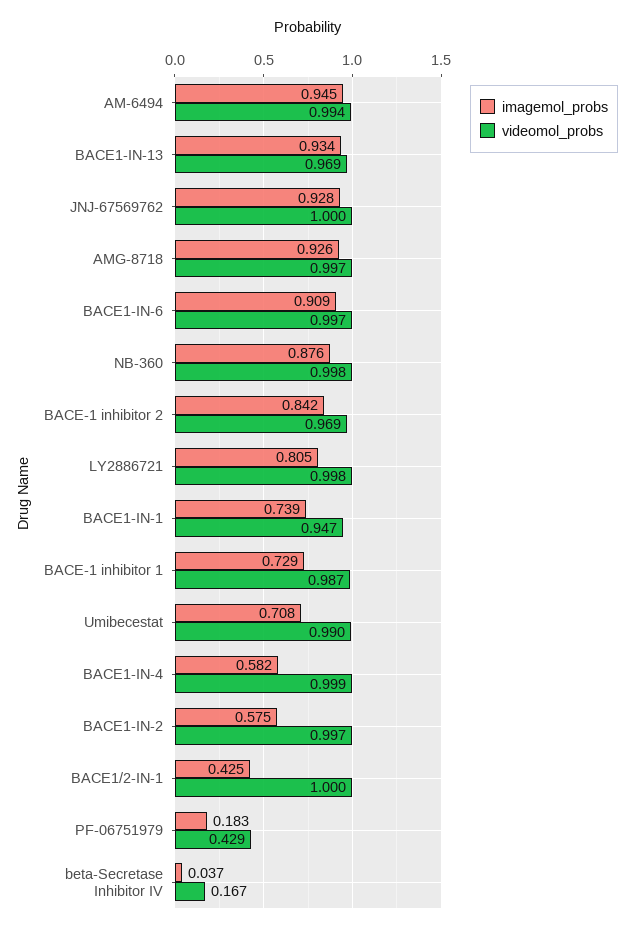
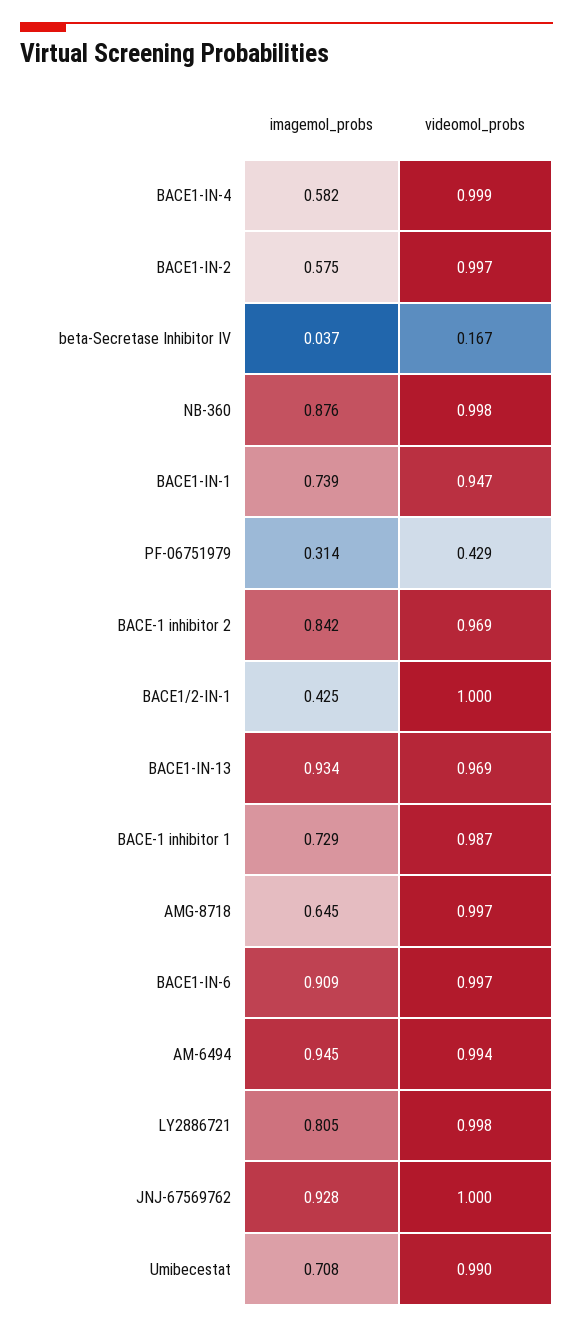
imagemol_probs, AMG-8718: 0.926 -> 0.645
imagemol_probs, PF-06751979: 0.183 -> 0.314

